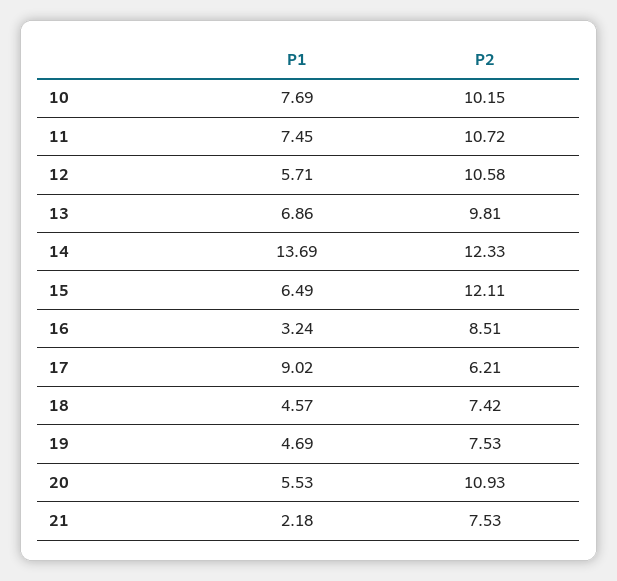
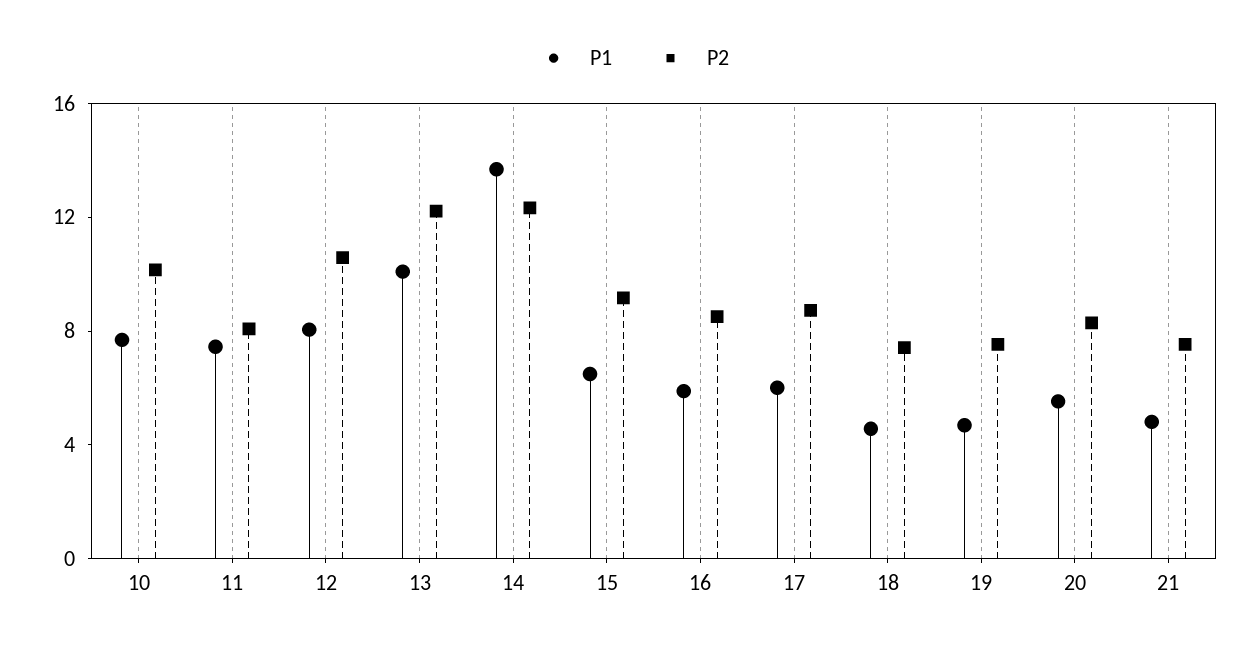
P2, 11: 10.72 -> 8
P1, 12: 5.71 -> 8
P1, 13: 6.86 -> 10
P2, 13: 9.81 -> 12
P2, 15: 12.11 -> 9
P1, 16: 3.24 -> 6
P1, 17: 9.02 -> 6
P2, 17: 6.21 -> 9
P2, 20: 10.93 -> 8
P1, 21: 2.18 -> 5

